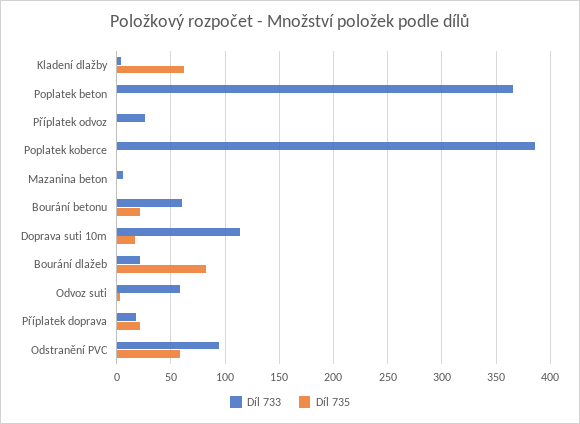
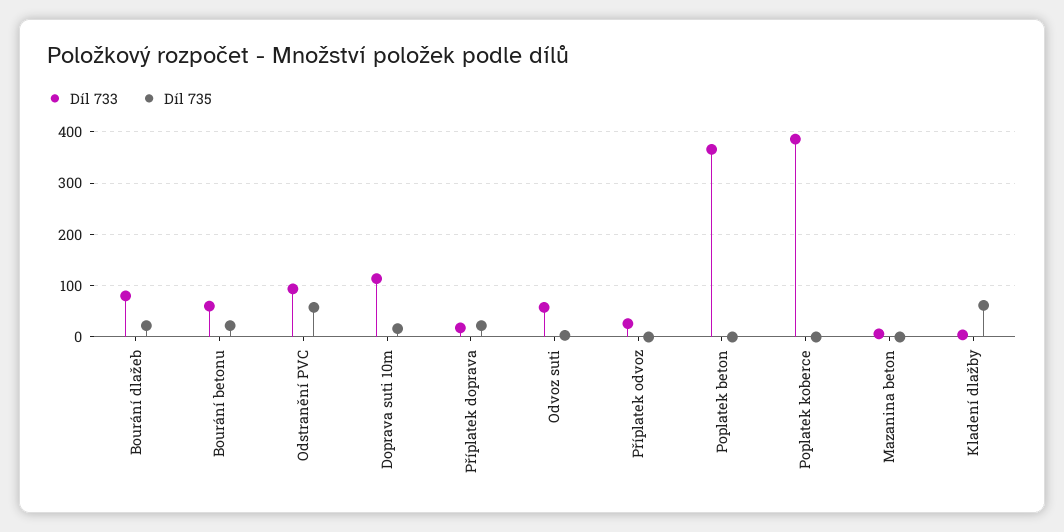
Díl 733, Bourání dlažeb: 20 -> 80
Díl 735, Bourání dlažeb: 80 -> 20

